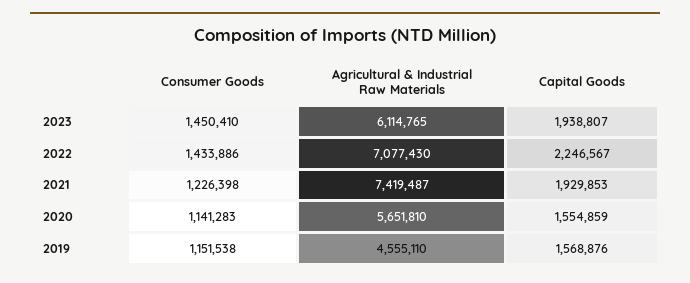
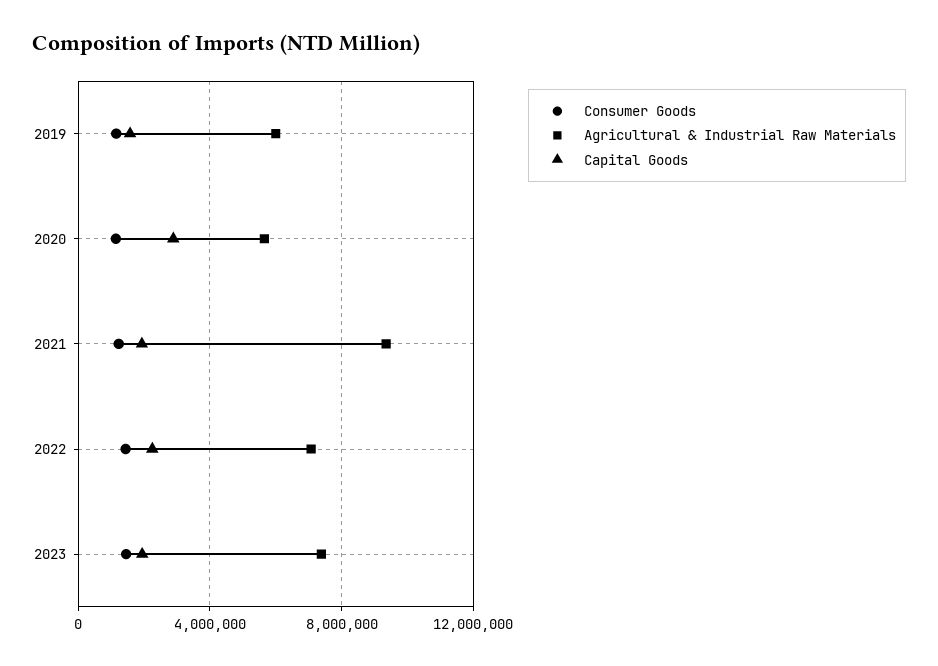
Agricultural & Industrial Raw Materials, 2023: 6114765 -> 7500000
Agricultural & Industrial Raw Materials, 2021: 7419487 -> 9500000
Capital Goods, 2020: 1554859 -> 3000000
Agricultural & Industrial Raw Materials, 2019: 4555110 -> 6000000

